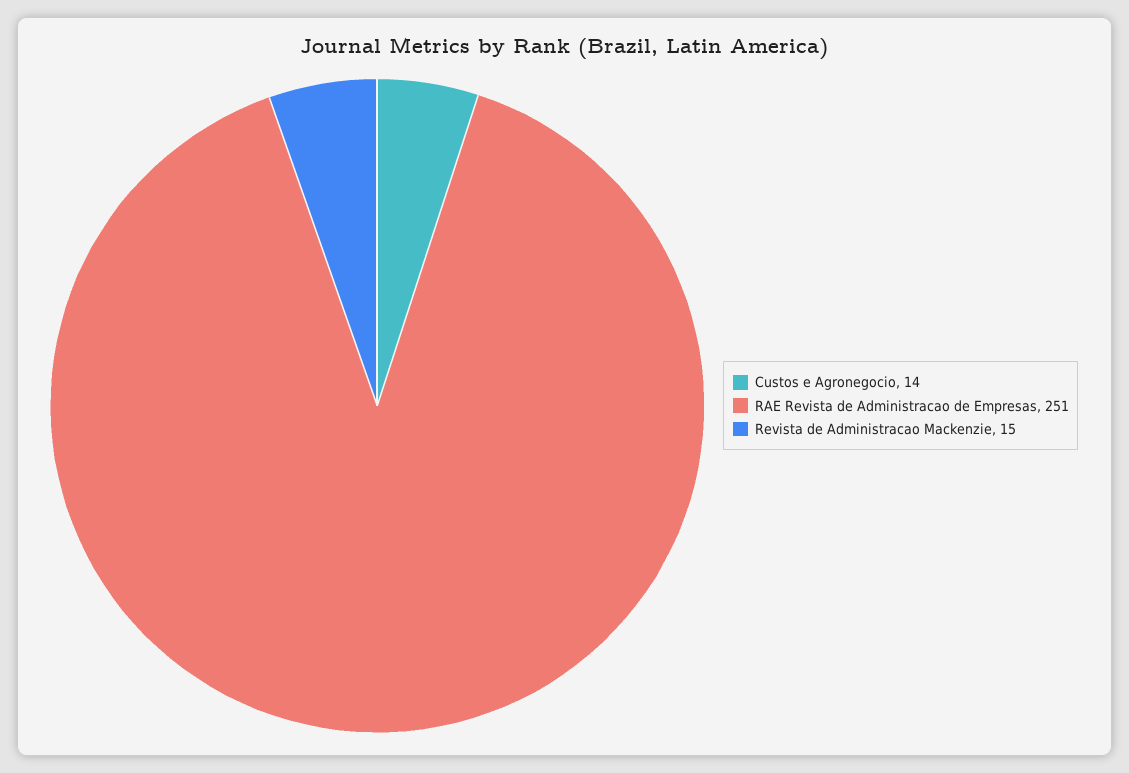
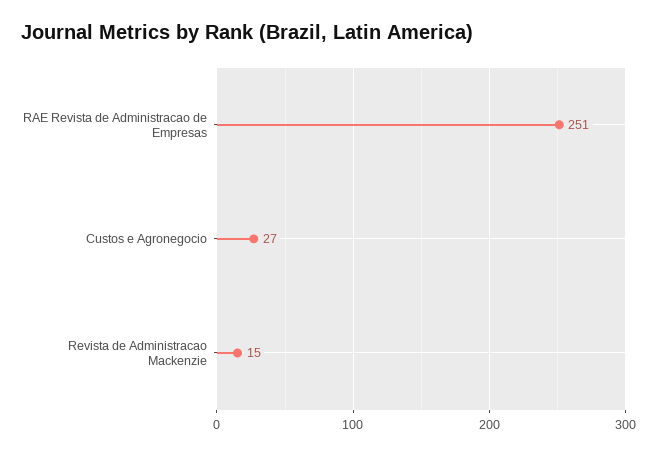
Custos e Agronegocio: 14 -> 27

